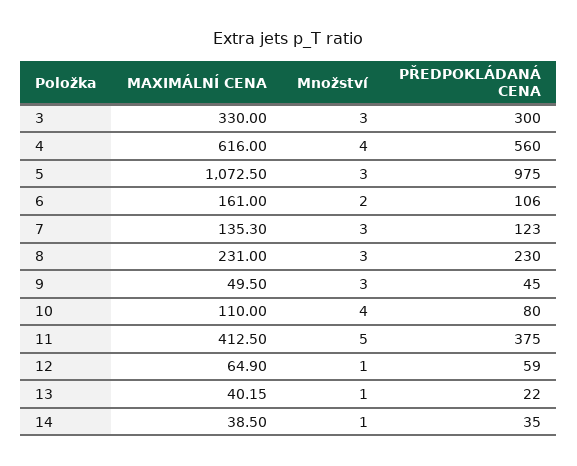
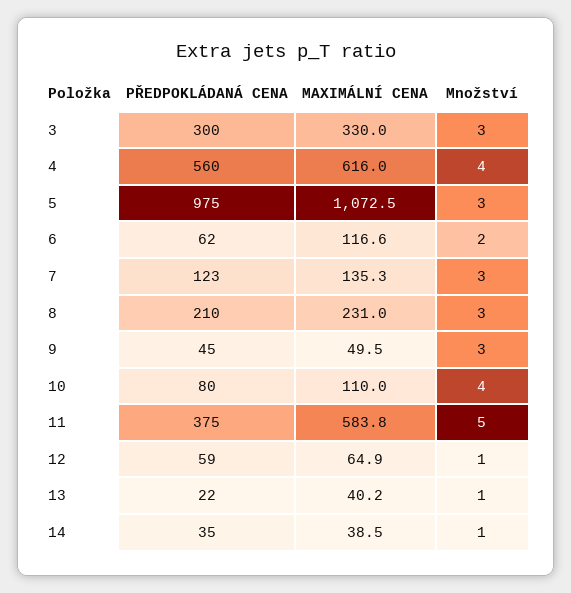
MAXIMÁLNÍ CENA, 6: 161 -> 116.6
PŘEDPOKLÁDANÁ CENA, 6: 106 -> 62
PŘEDPOKLÁDANÁ CENA, 8: 230 -> 210
MAXIMÁLNÍ CENA, 11: 412.5 -> 583.8

